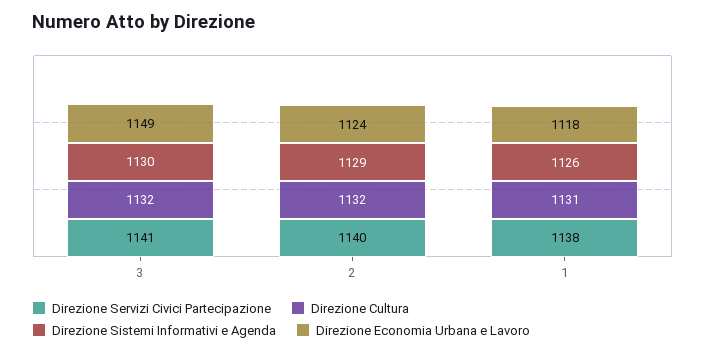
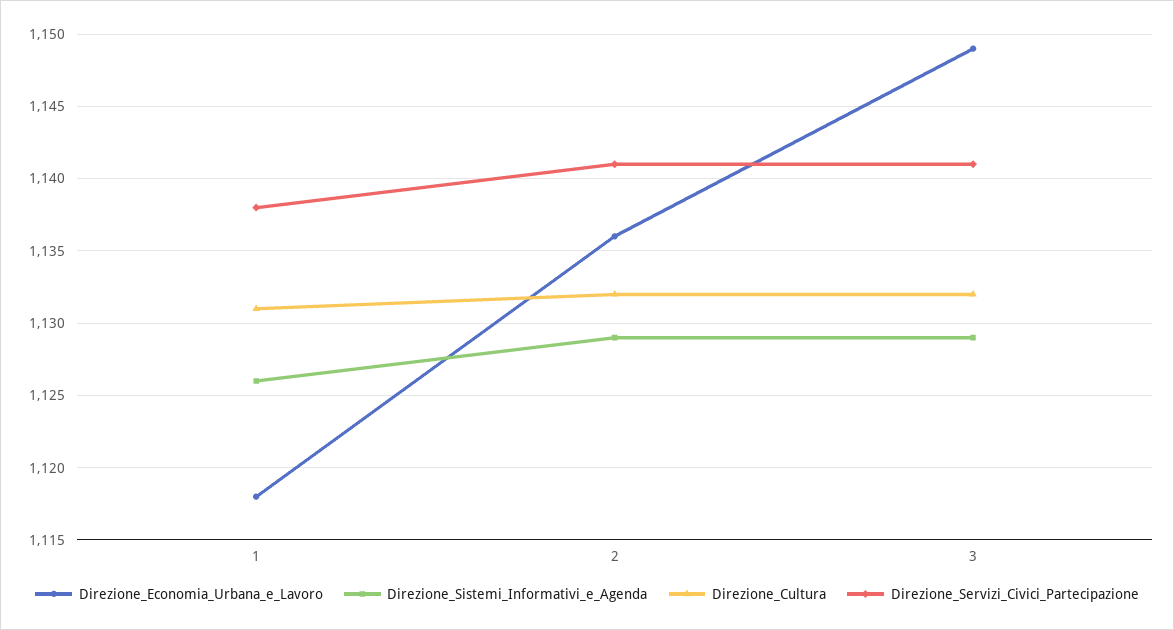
Direzione Sistemi Informativi e Agenda, 3: 1130 -> 1129
Direzione Servizi Civici Partecipazione, 2: 1140 -> 1141
Direzione Economia Urbana e Lavoro, 2: 1124 -> 1136

